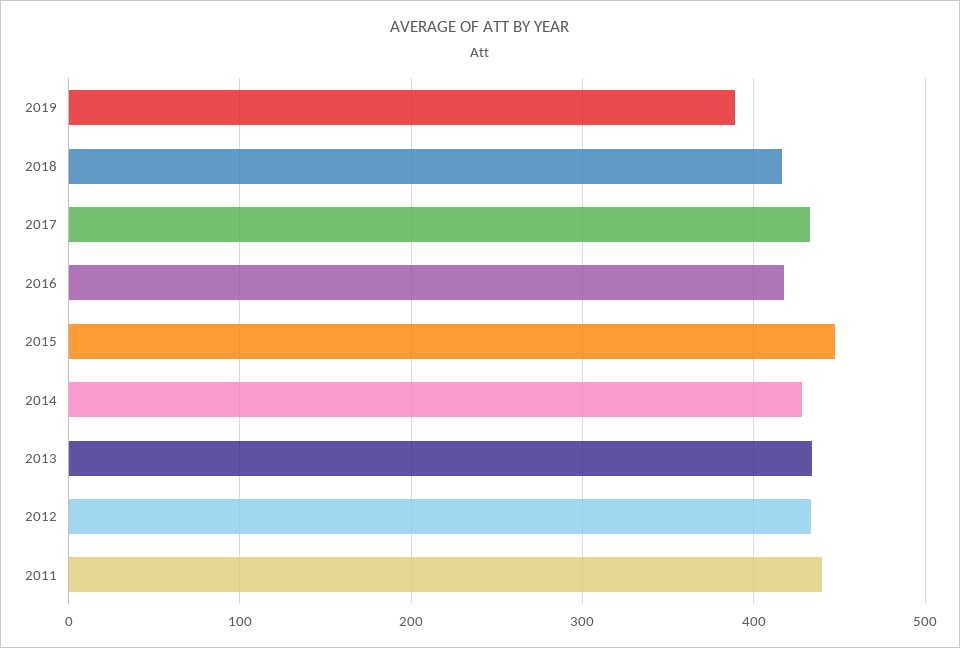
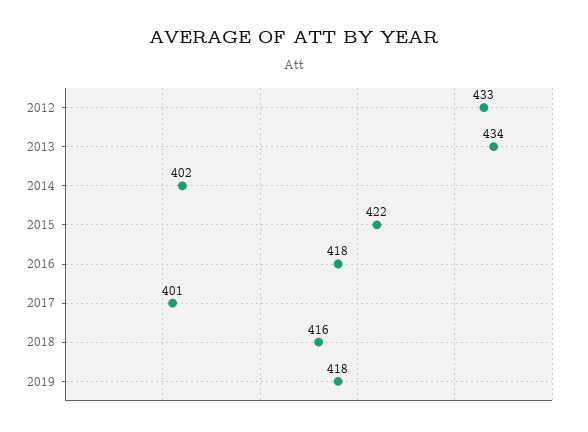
2019: 390 -> 418
2017: 430 -> 401
2015: 450 -> 422
2014: 430 -> 402
2011: 440 -> none

